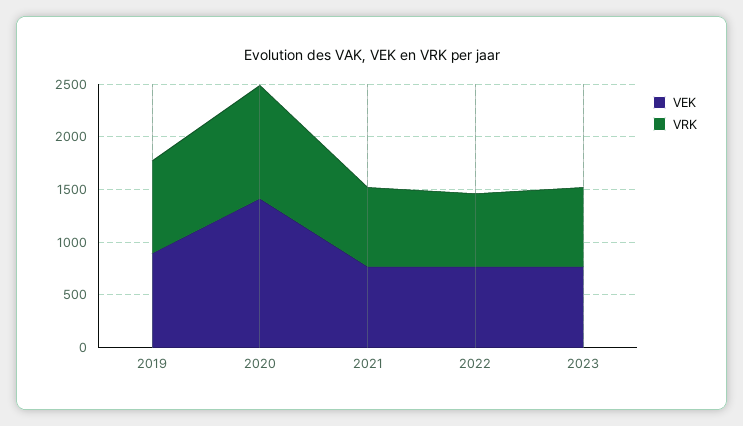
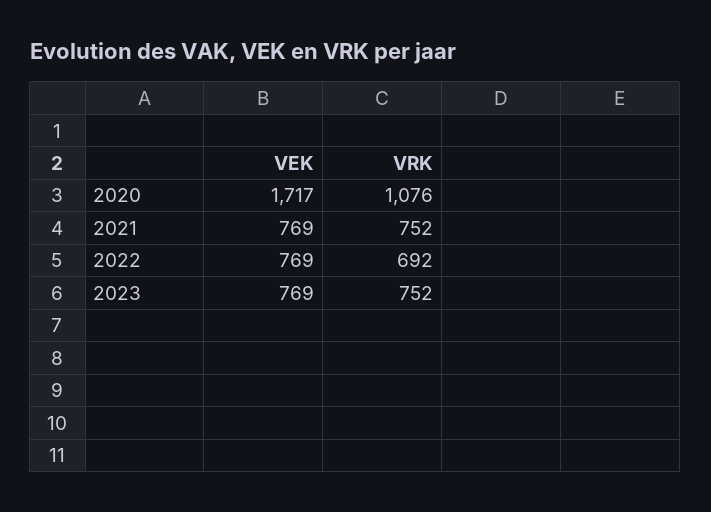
VEK, 2019: 900 -> none
VRK, 2019: 900 -> none
VEK, 2020: 1400 -> 1717

